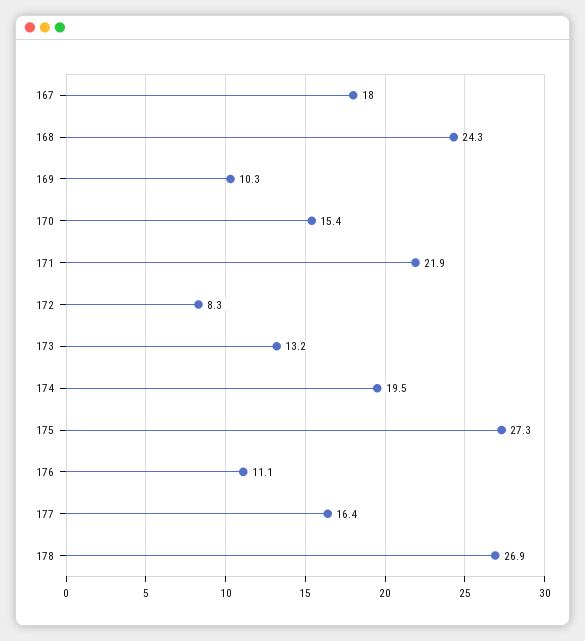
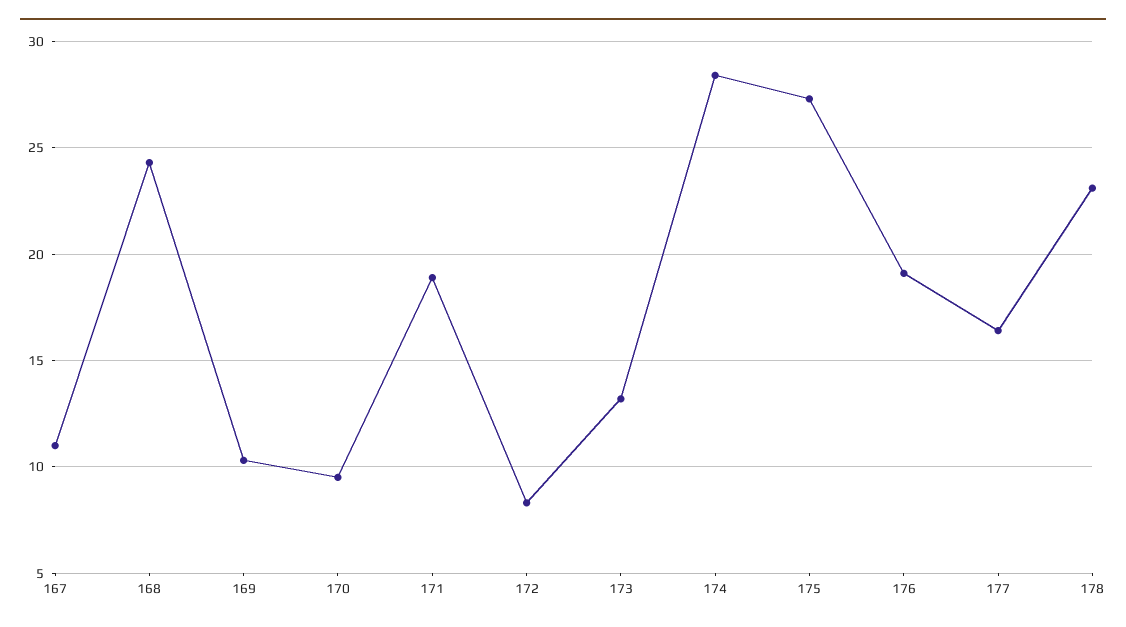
167: 18 -> 11
170: 15.4 -> 9.5
171: 21.9 -> 19
174: 19.5 -> 28.5
176: 11.1 -> 19
178: 26.9 -> 23

